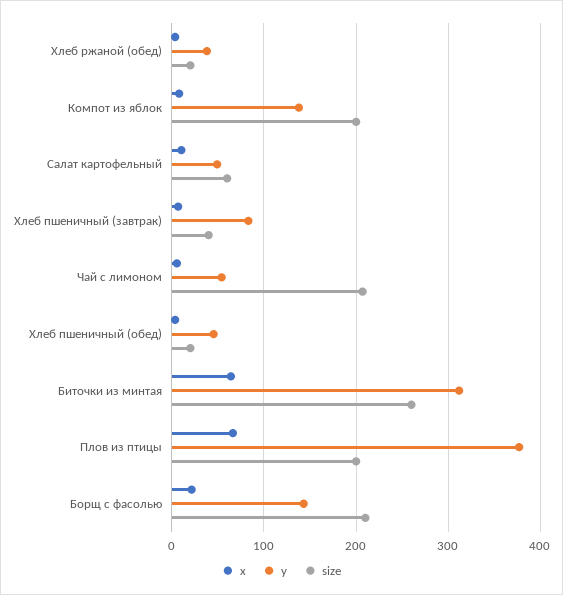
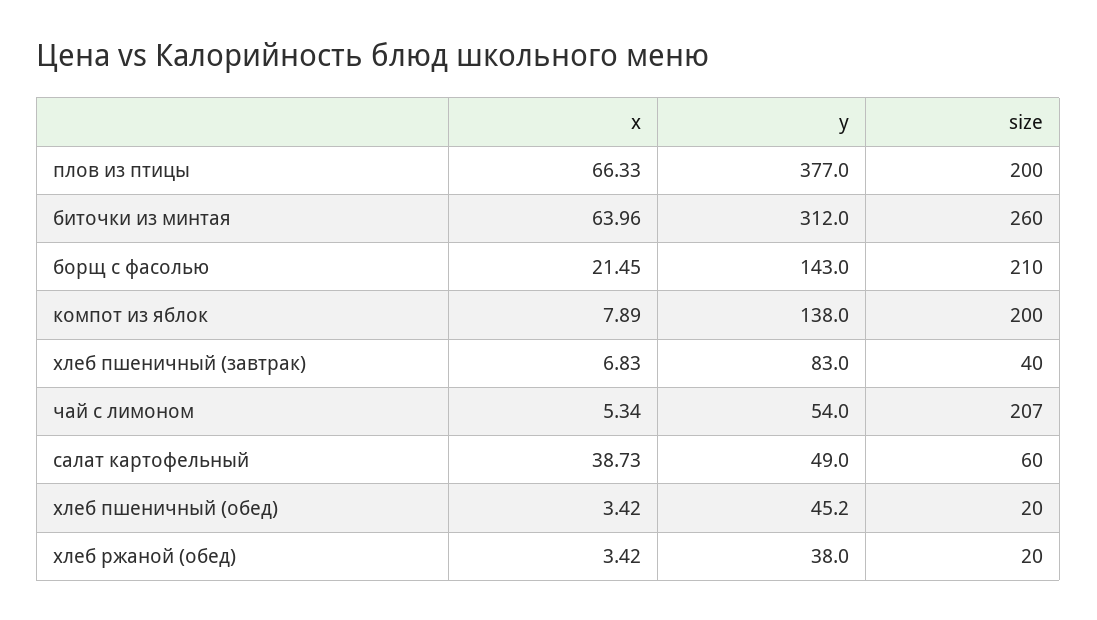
x, Салат картофельный: 10 -> 38.73

